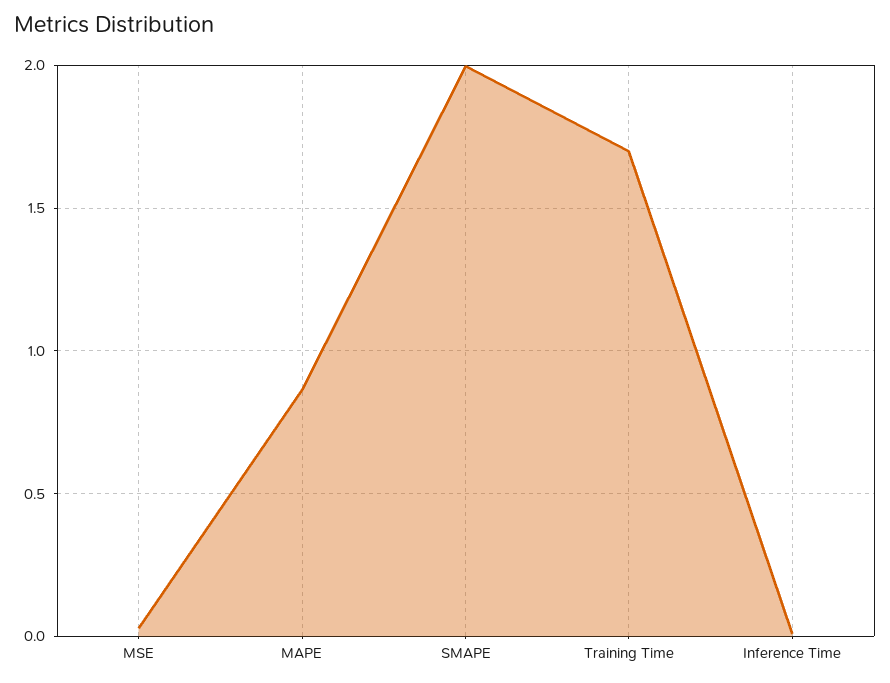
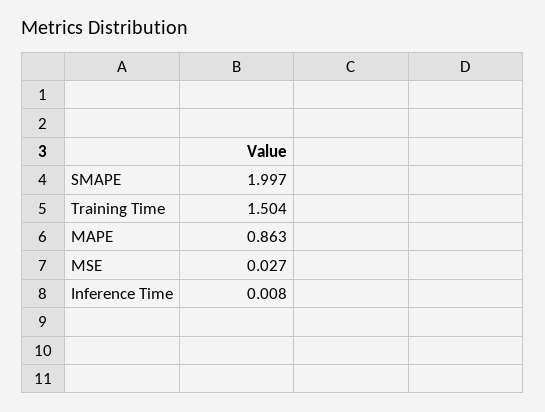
Training Time: 1.7 -> 1.504

